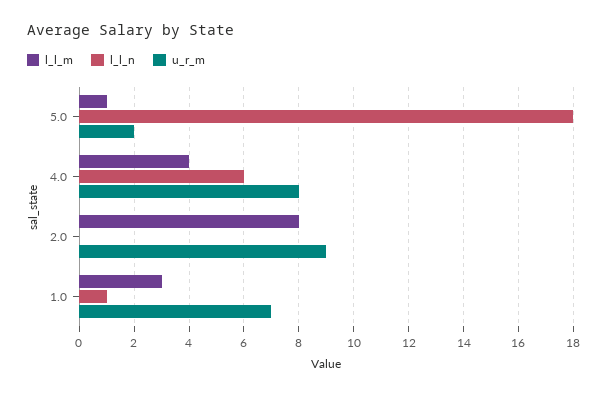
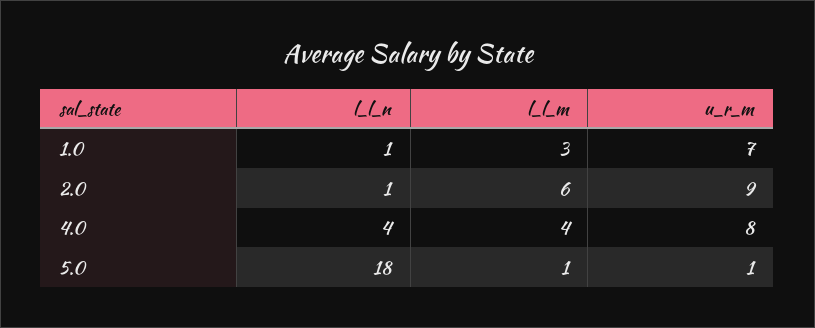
u_r_m, 5.0: 2 -> 1
l_l_n, 4.0: 6 -> 4
l_l_m, 2.0: 8 -> 6
l_l_n, 2.0: 0 -> 1

